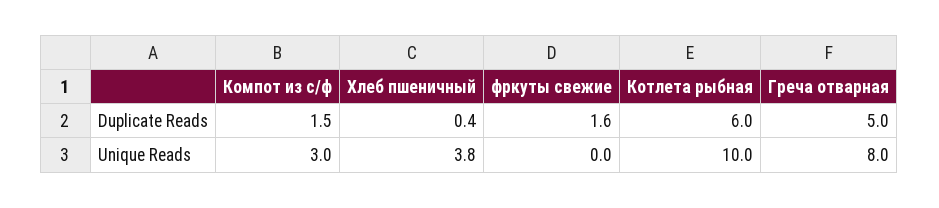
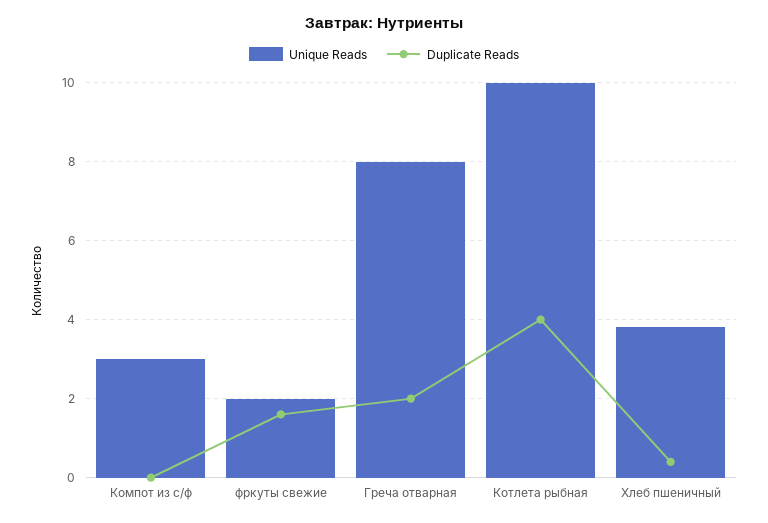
Duplicate Reads, Компот из с/ф: 1.5 -> 0
Duplicate Reads, Котлета рыбная: 6 -> 4
Duplicate Reads, Греча отварная: 5 -> 2
Unique Reads, фркуты свежие: 0 -> 2

